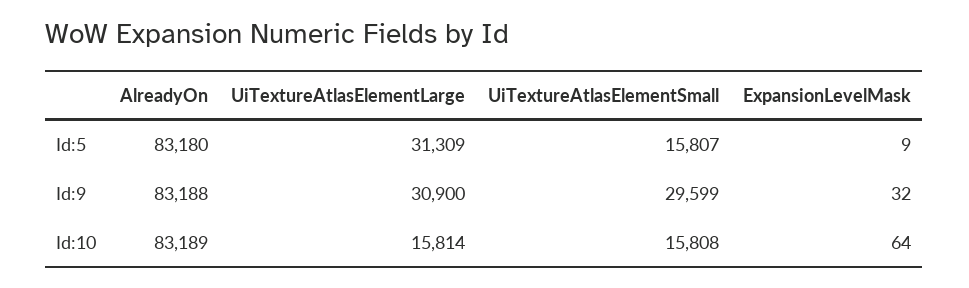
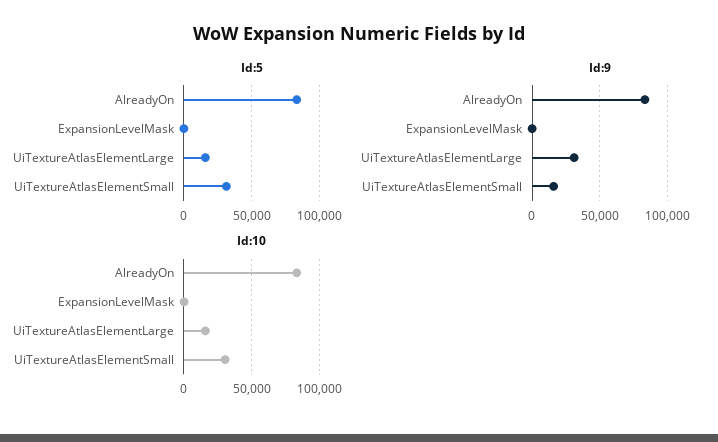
Id:5, UiTextureAtlasElementLarge: 31309 -> 15000
Id:5, UiTextureAtlasElementSmall: 15807 -> 30000
Id:9, UiTextureAtlasElementSmall: 29599 -> 15000
Id:10, UiTextureAtlasElementSmall: 15808 -> 30000

